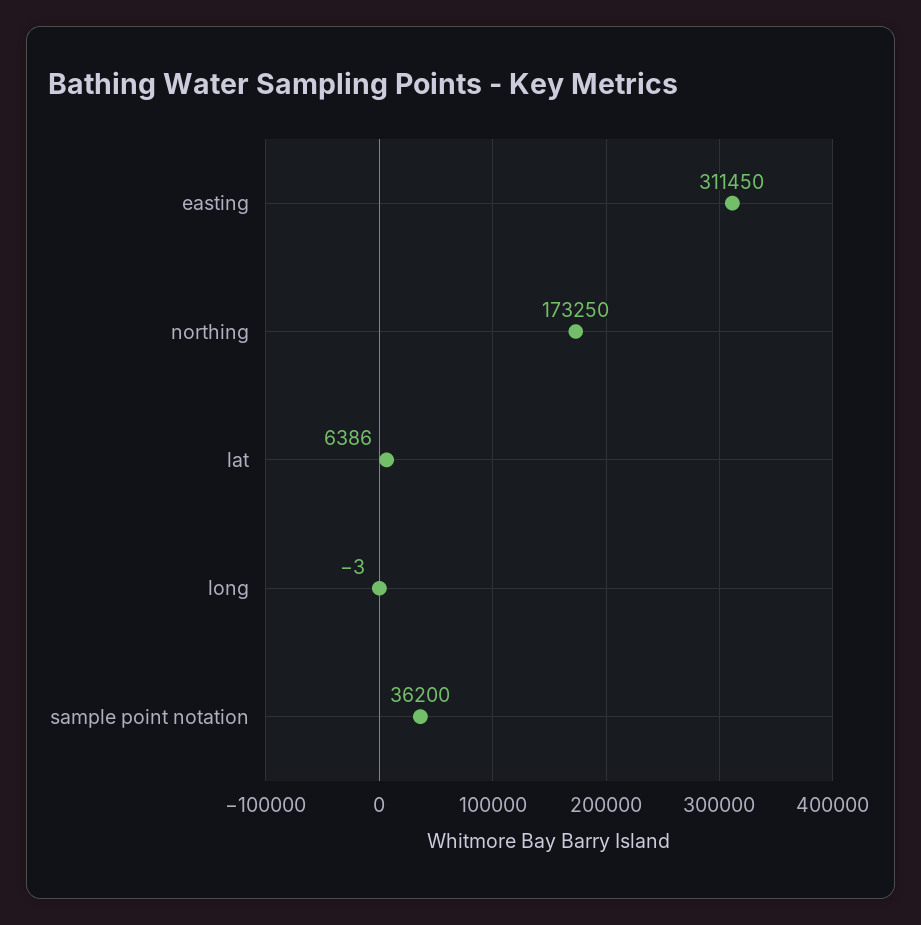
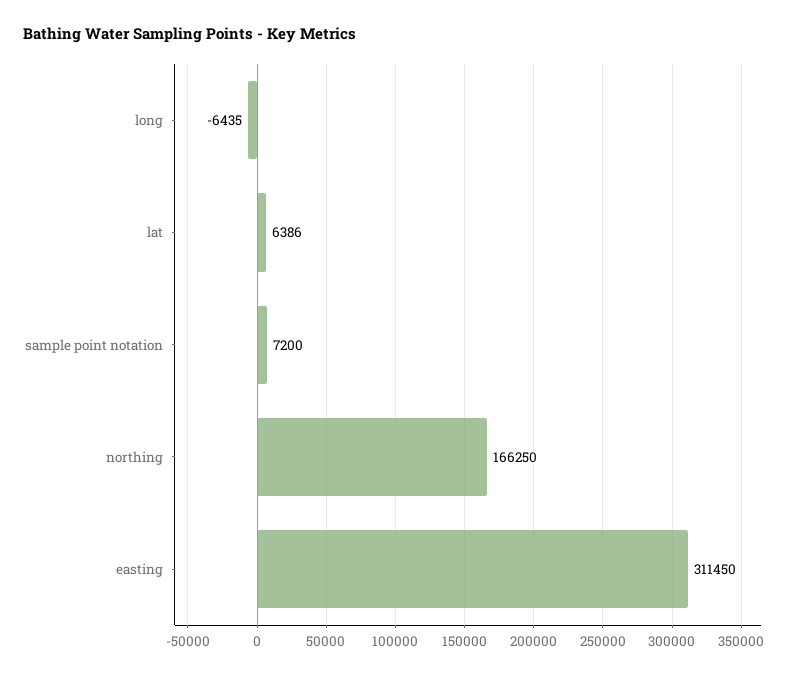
northing: 173250 -> 166250
long: -3 -> -6435
sample point notation: 36200 -> 7200

